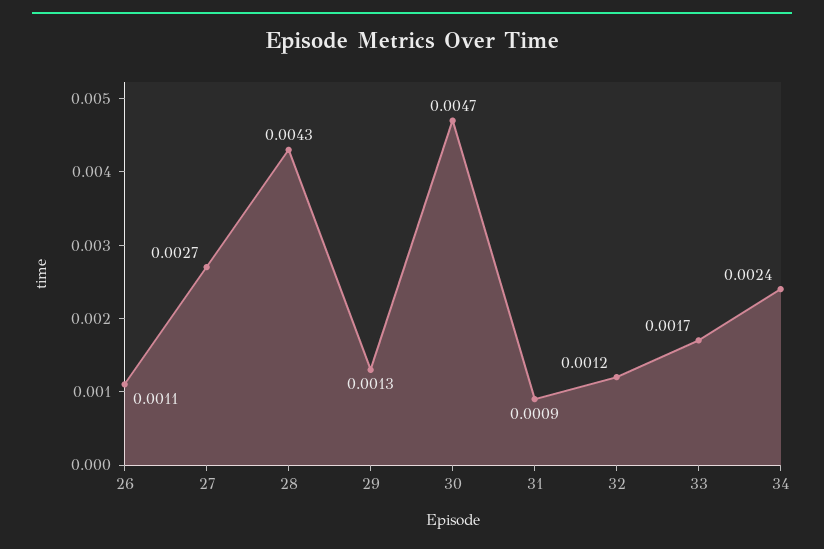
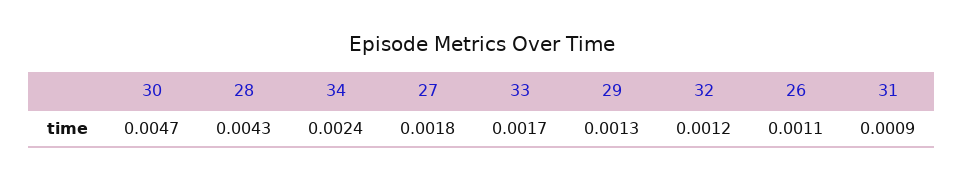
27: 0.0027 -> 0.0018

